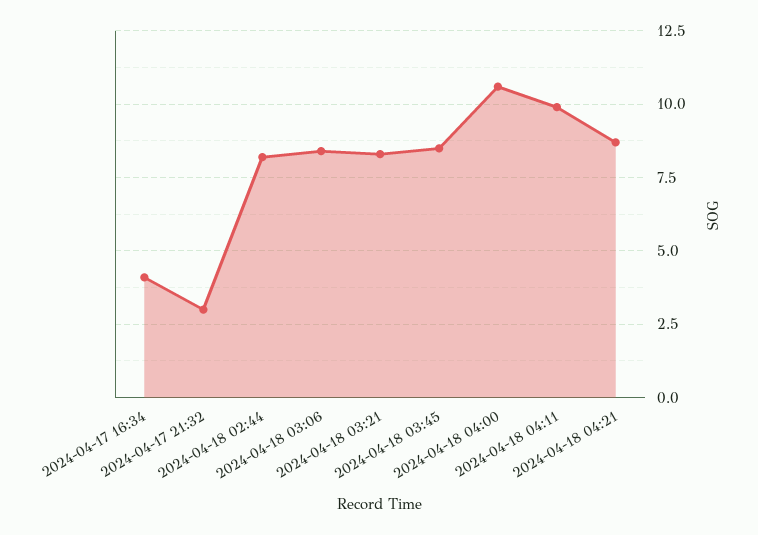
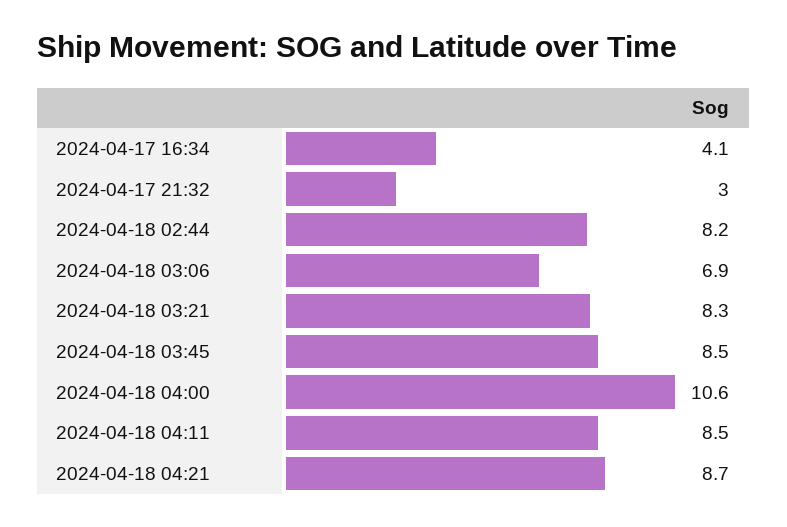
2024-04-18 03:06: 8.5 -> 6.9
2024-04-18 04:11: 10 -> 8.5

